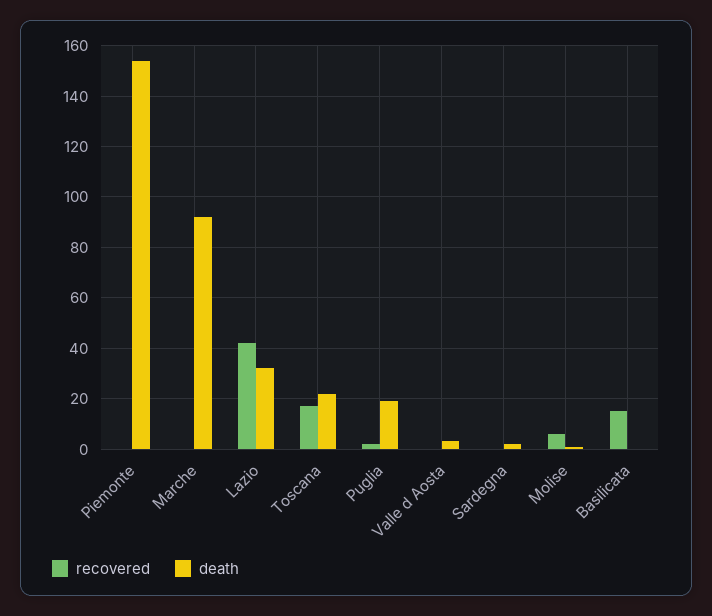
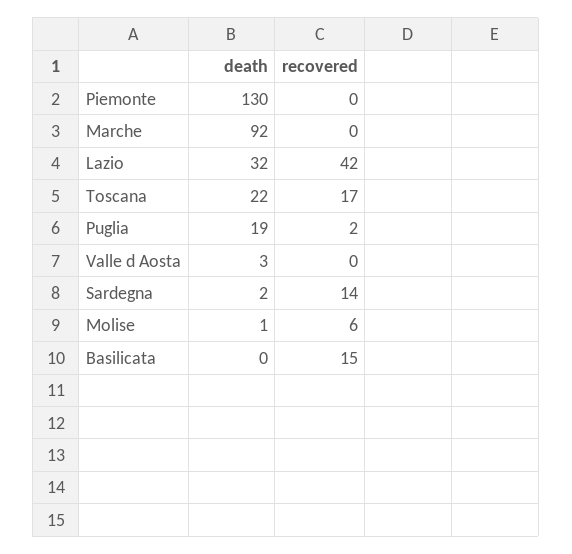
death, Piemonte: 155 -> 130
recovered, Sardegna: 0 -> 14

